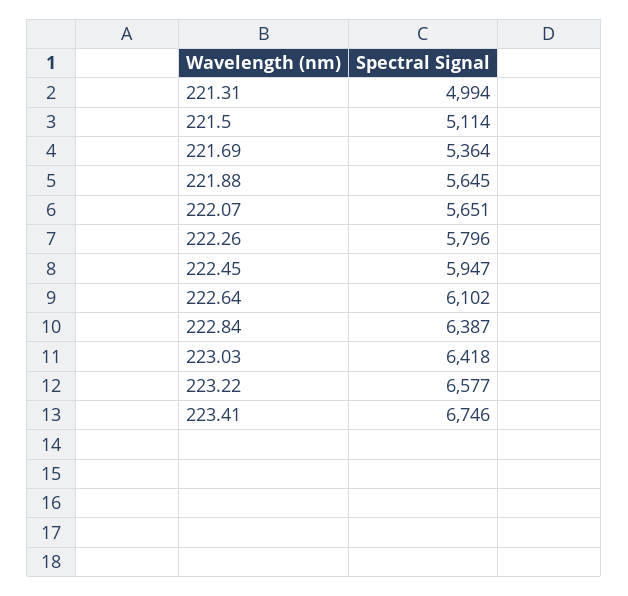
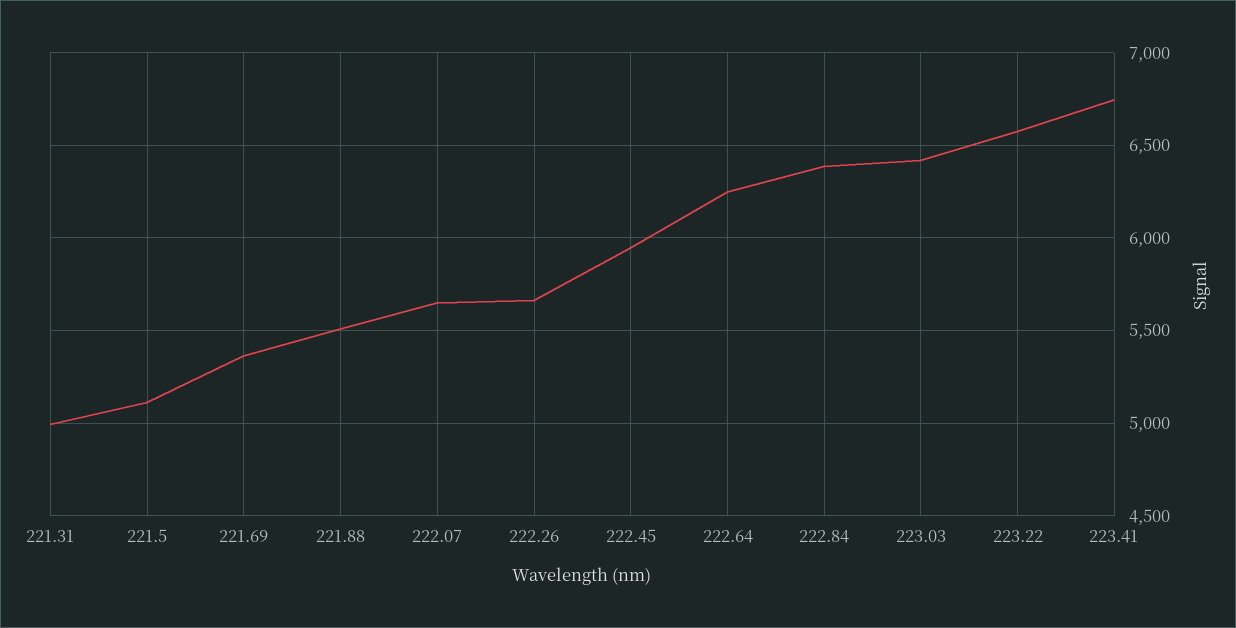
221.88: 5645 -> 5500
222.26: 5796 -> 5650
222.64: 6102 -> 6250

